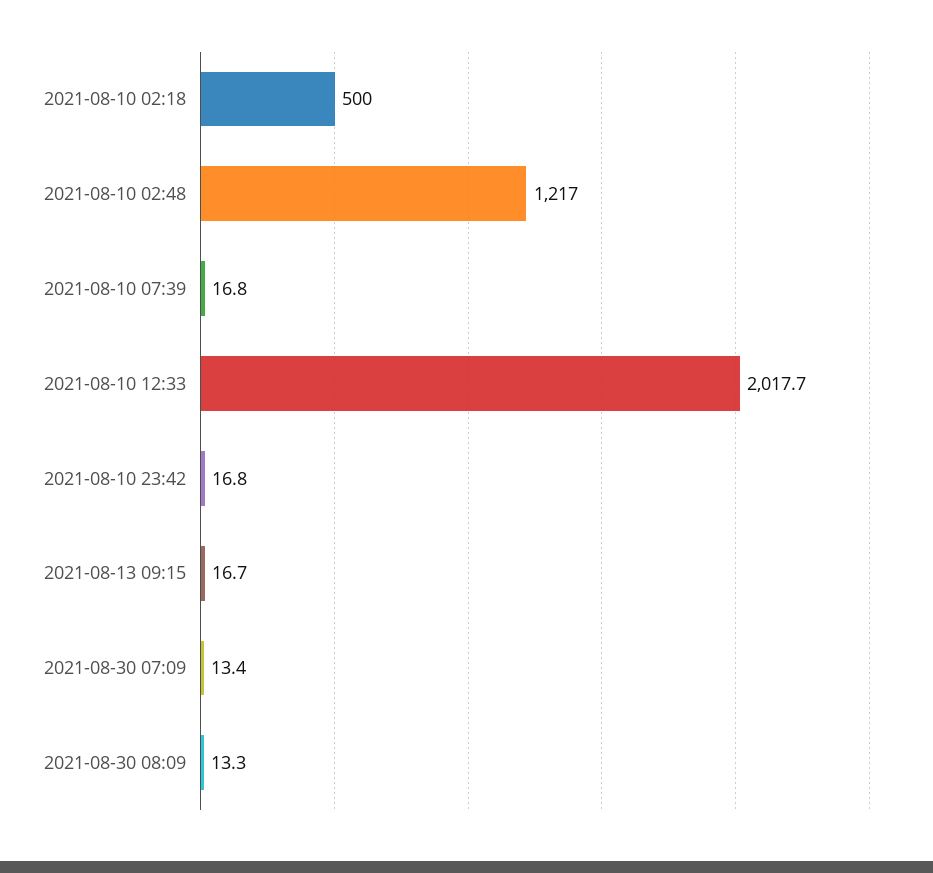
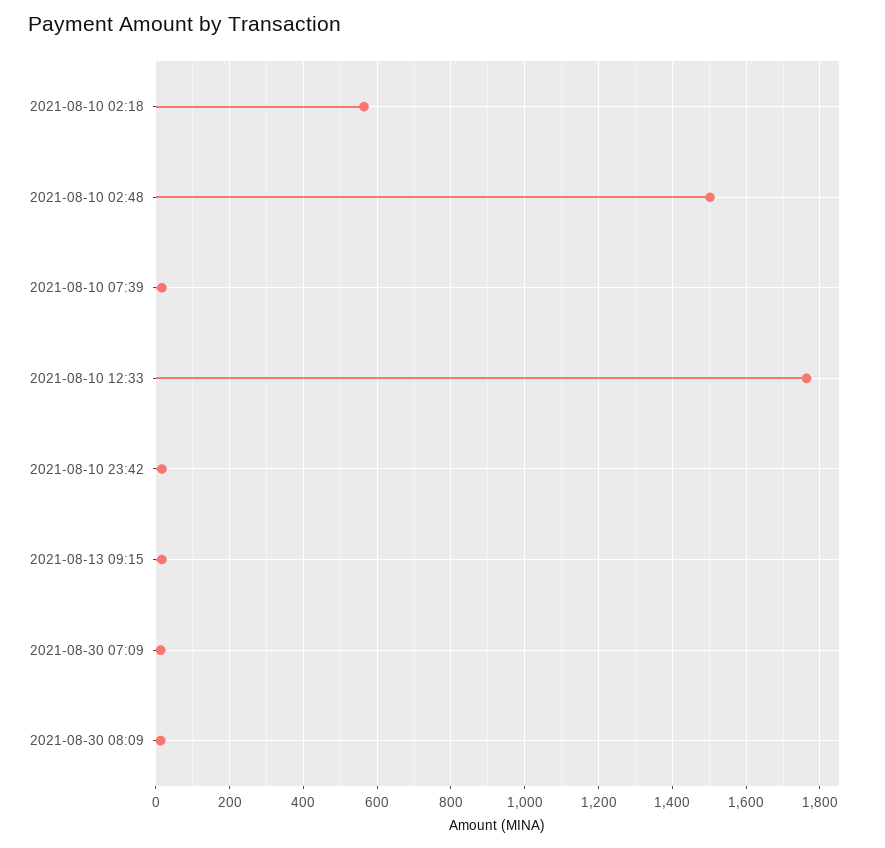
2021-08-10 02:18: 500 -> 560
2021-08-10 02:48: 1217 -> 1500
2021-08-10 12:33: 2017.7 -> 1760

